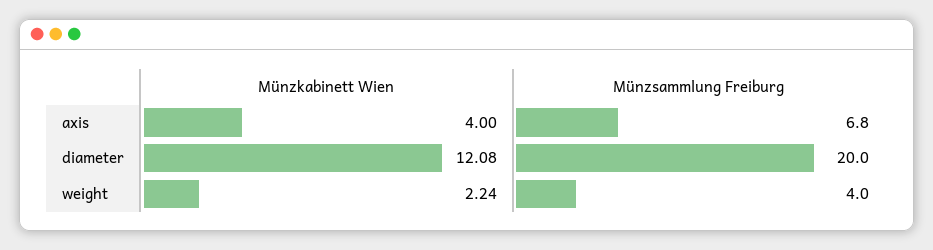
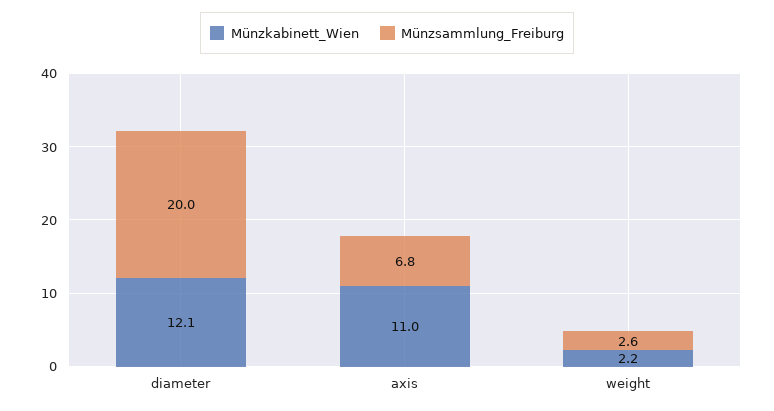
Münzkabinett Wien, axis: 4 -> 11
Münzsammlung Freiburg, weight: 4 -> 2.6

